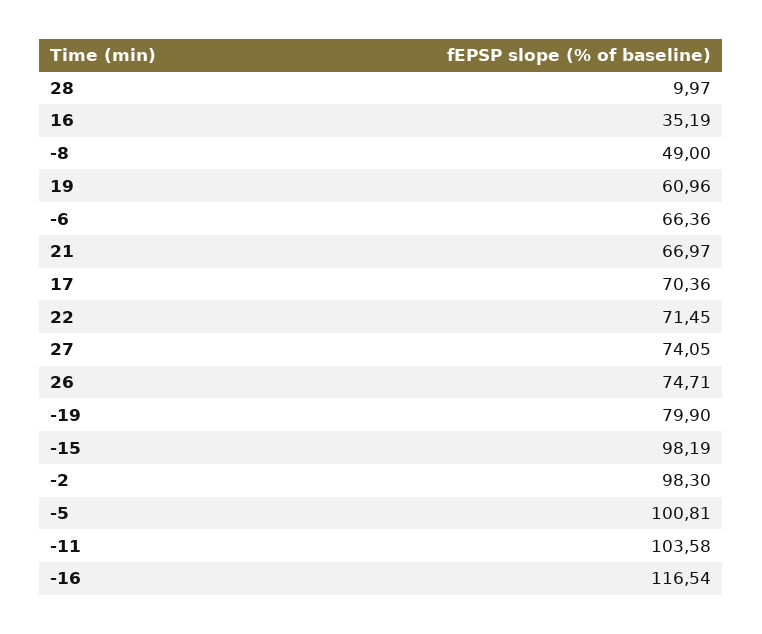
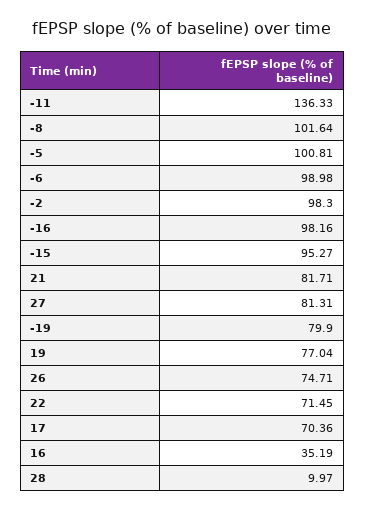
-8: 49 -> 101.64
19: 60.96 -> 77.04
-6: 66.36 -> 98.98
21: 66.97 -> 81.71
27: 74.05 -> 81.31
-15: 98.19 -> 95.27
-11: 103.58 -> 136.33
-16: 116.54 -> 98.16

